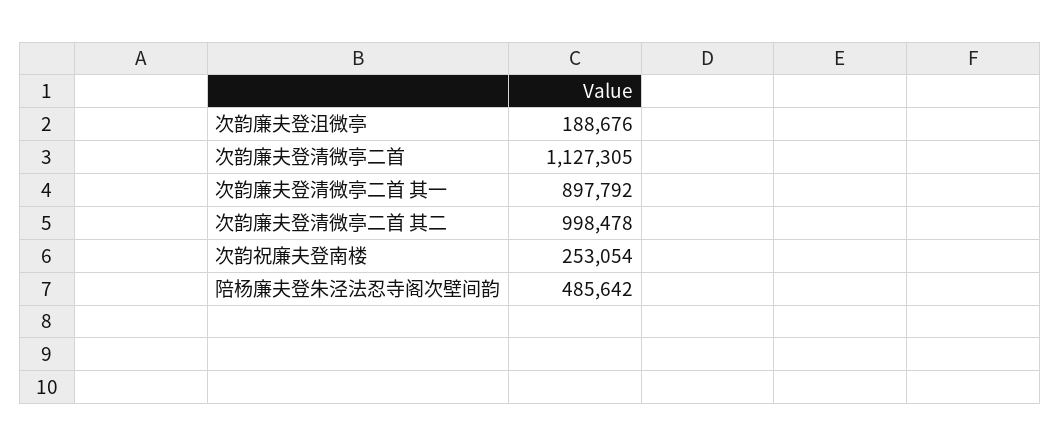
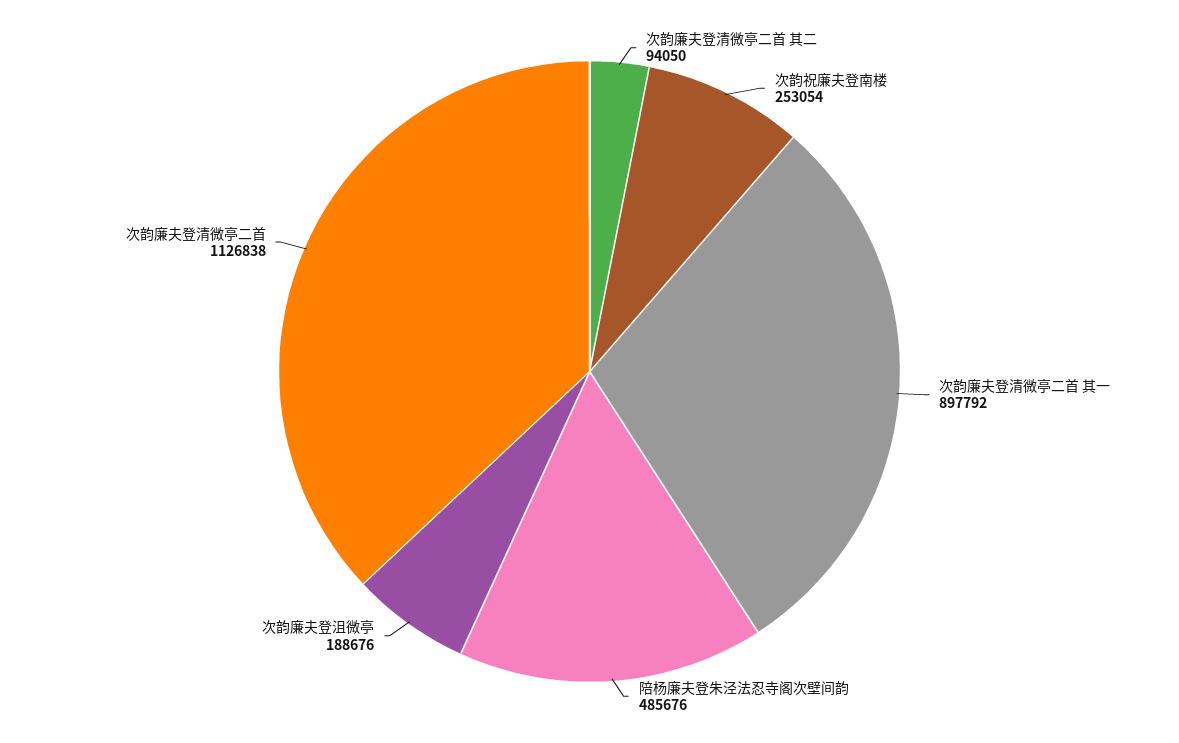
次韵廉夫登清微亭二首: 1127305 -> 1126838
次韵廉夫登清微亭二首 其二: 998478 -> 94050
陪杨廉夫登朱泾法忍寺阁次壁间韵: 485642 -> 485676

